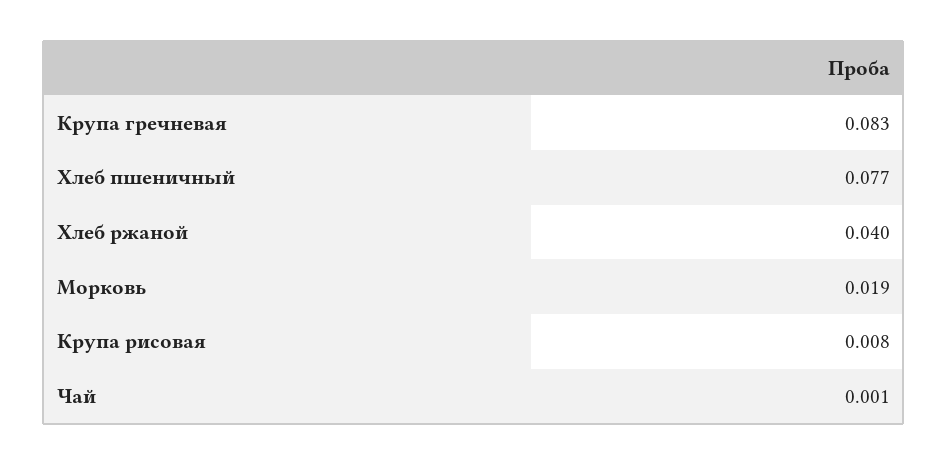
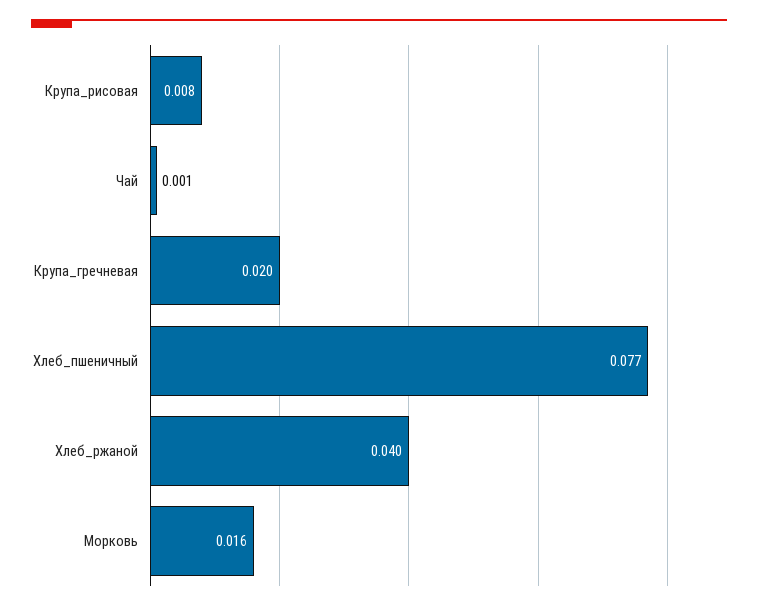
Крупа гречневая: 0.083 -> 0.02
Морковь: 0.019 -> 0.016

